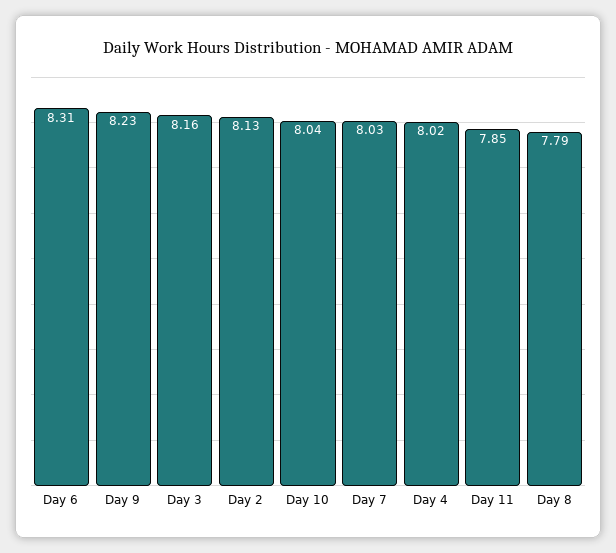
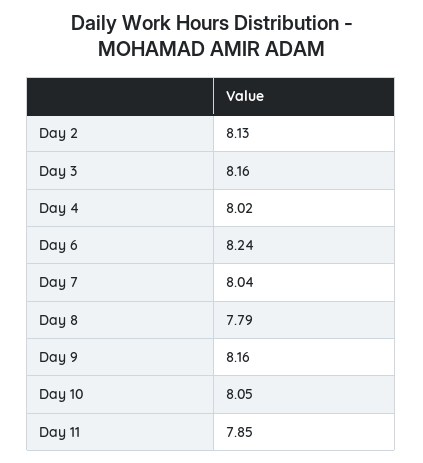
Day 6: 8.31 -> 8.24
Day 9: 8.23 -> 8.16
Day 10: 8.04 -> 8.05
Day 7: 8.03 -> 8.04

